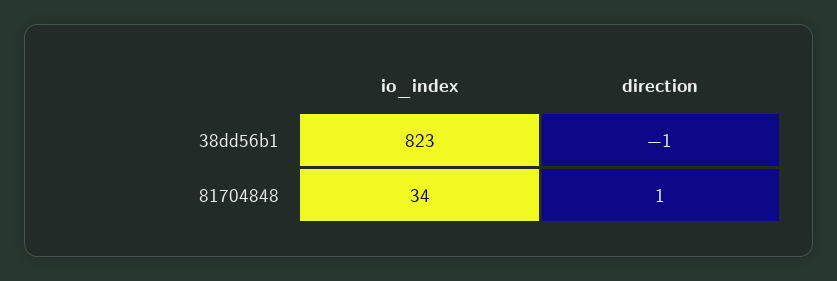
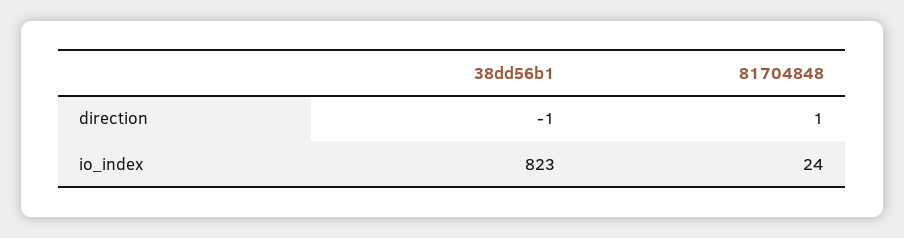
io_index, 81704848: 34 -> 24

